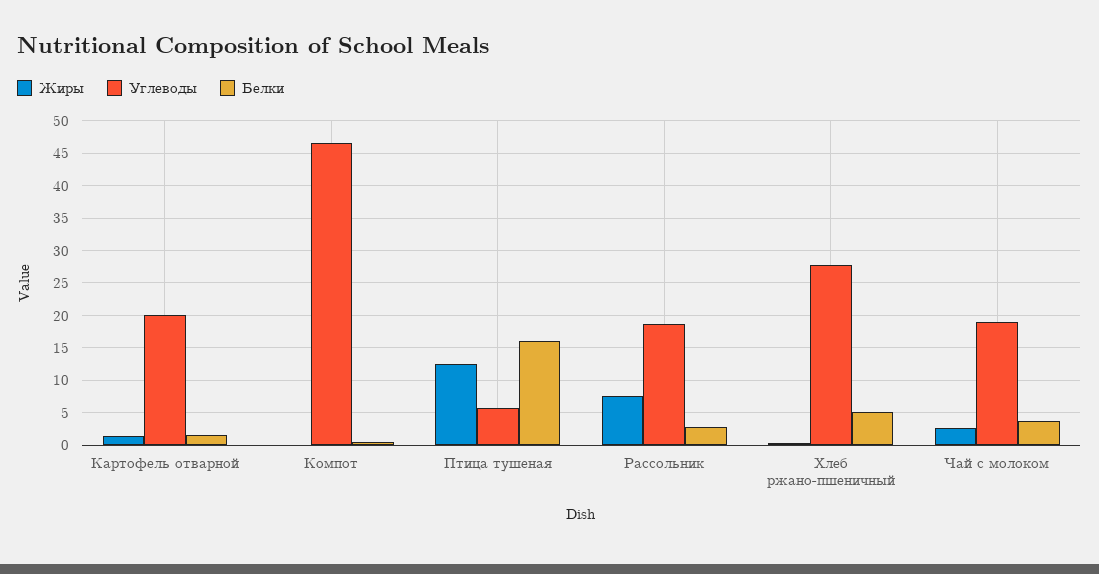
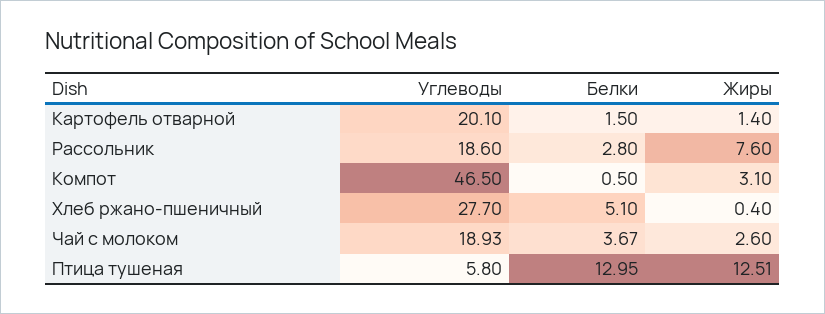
Жиры, Компот: 0 -> 3.1
Белки, Птица тушеная: 16 -> 12.95

